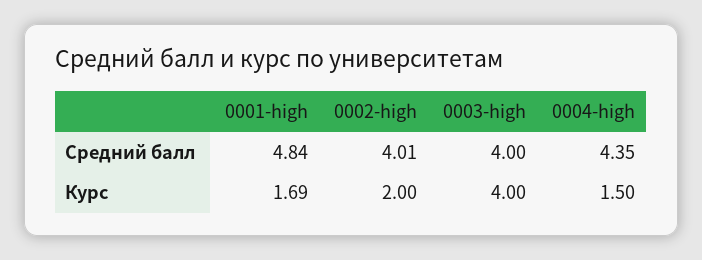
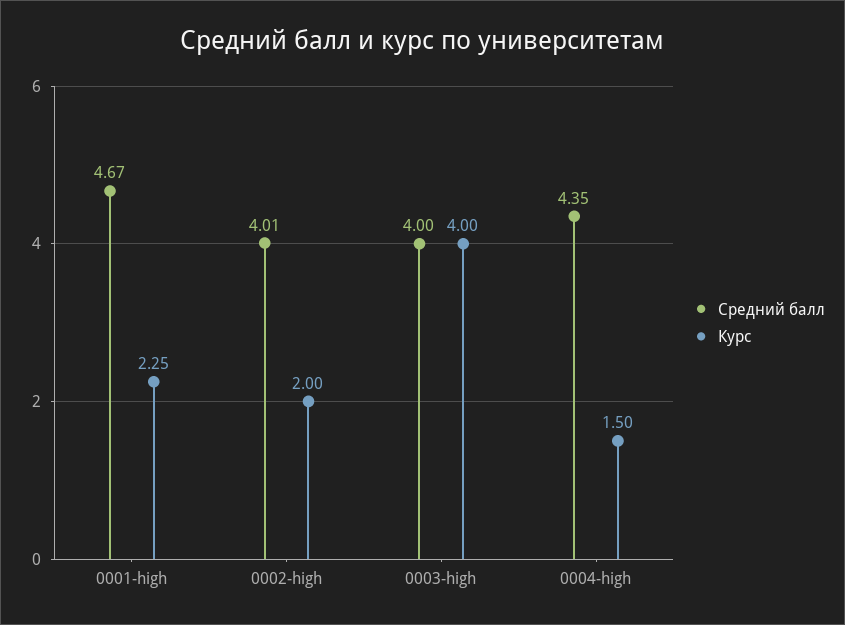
Средний балл, 0001-high: 4.84 -> 4.67
Курс, 0001-high: 1.69 -> 2.25

